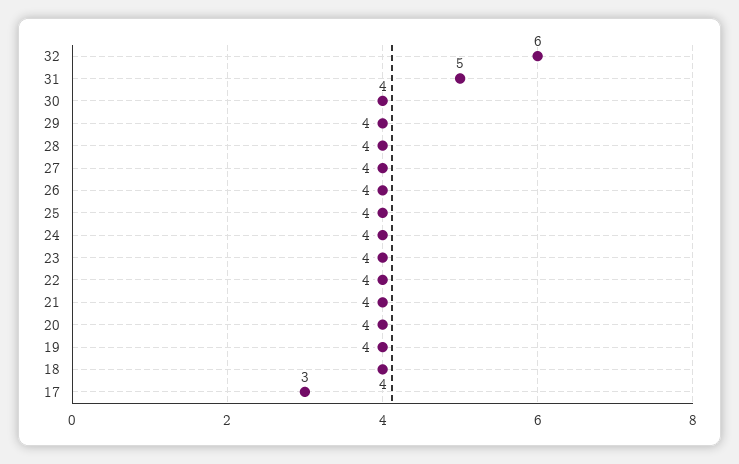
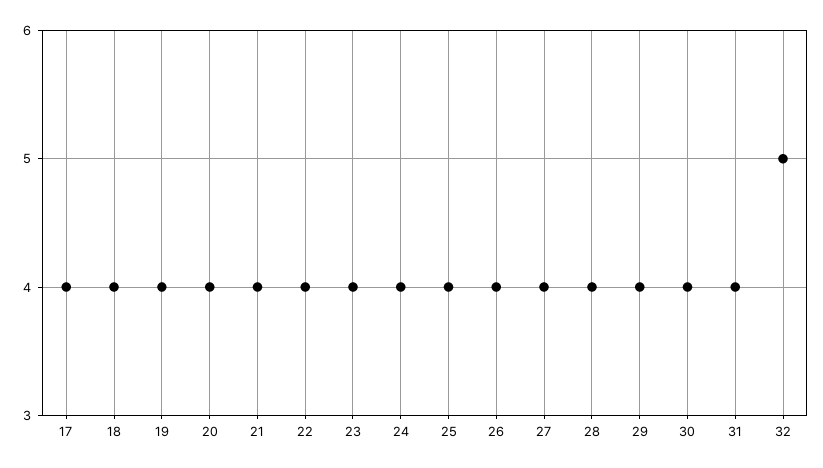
32: 6 -> 5
31: 5 -> 4
17: 3 -> 4

